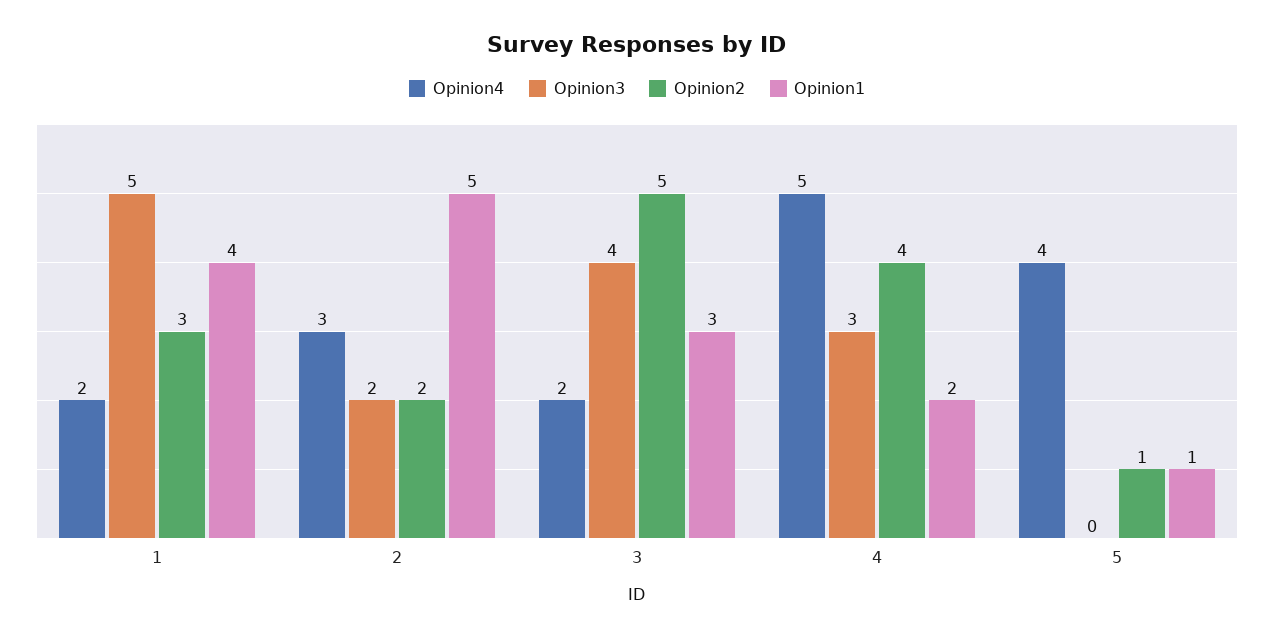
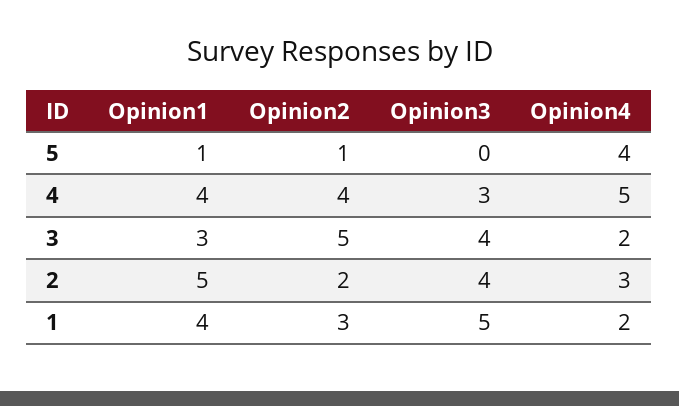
Opinion3, 2: 2 -> 4
Opinion1, 4: 2 -> 4

